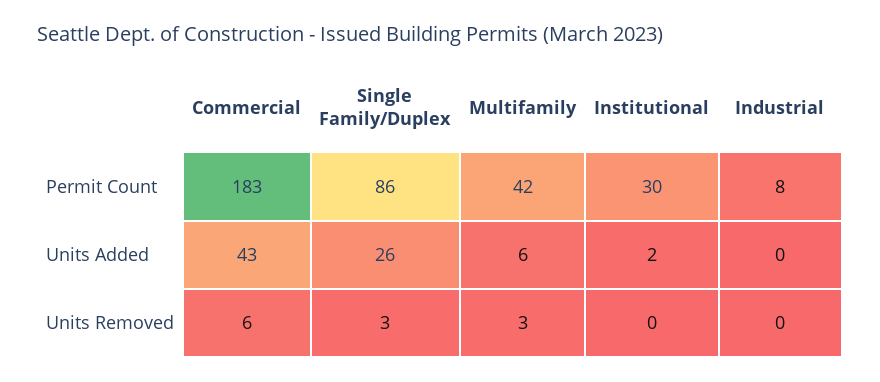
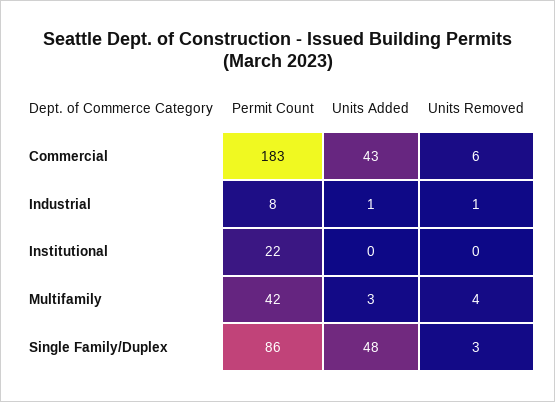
Institutional, Permit Count: 30 -> 22
Single Family/Duplex, Units Added: 26 -> 48
Multifamily, Units Added: 6 -> 3
Institutional, Units Added: 2 -> 0
Industrial, Units Added: 0 -> 1
Multifamily, Units Removed: 3 -> 4
Industrial, Units Removed: 0 -> 1

